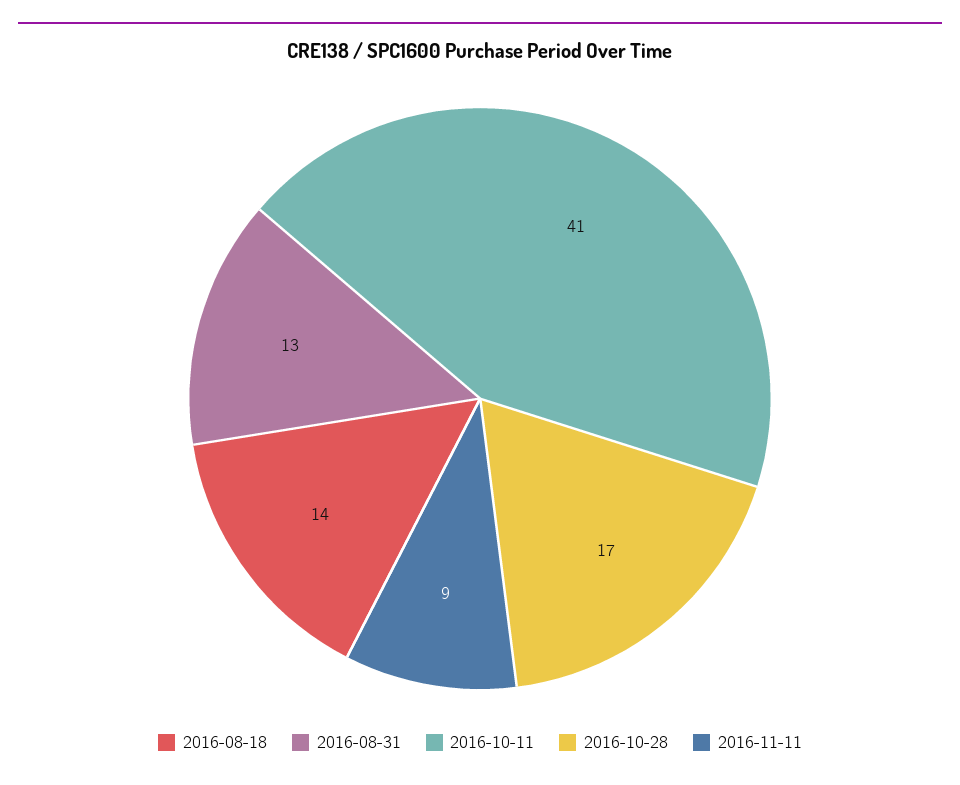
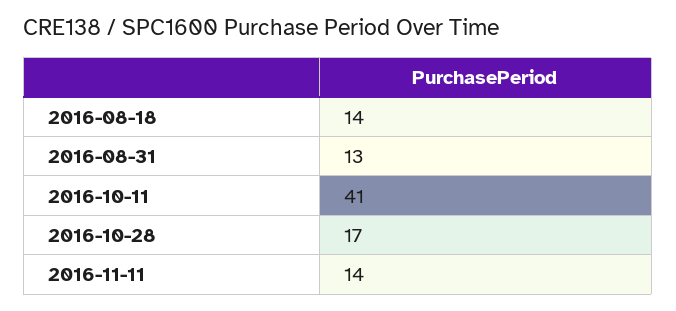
2016-11-11: 9 -> 14

